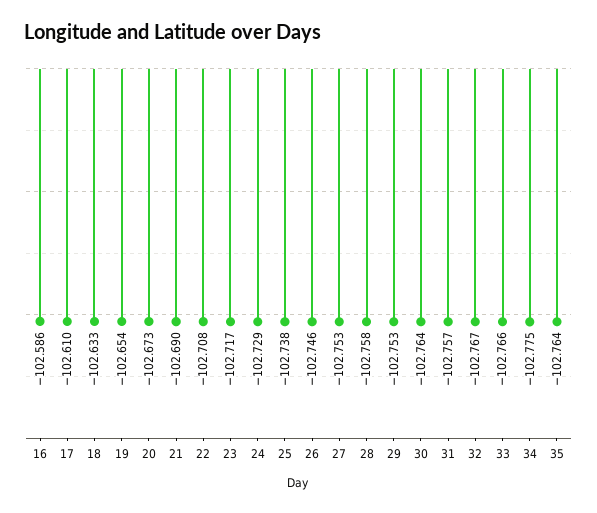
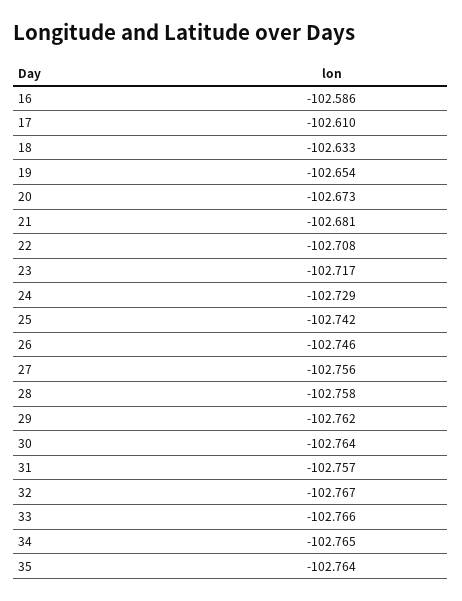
21: -102.69 -> -102.681
25: -102.738 -> -102.742
27: -102.753 -> -102.756
29: -102.753 -> -102.762
34: -102.775 -> -102.765

